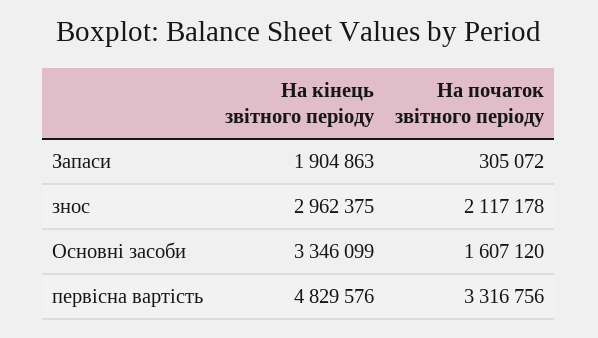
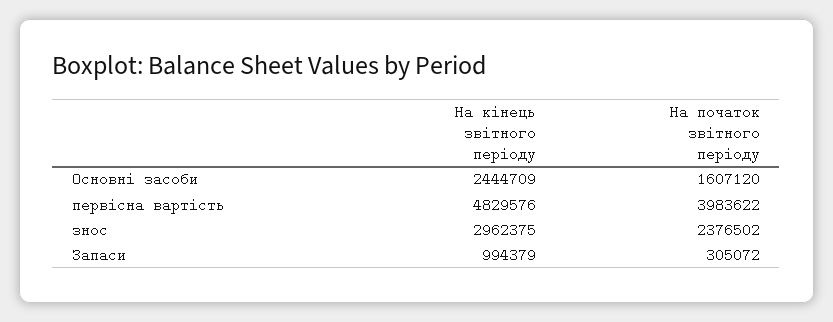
На кінець звітного періоду, Запаси: 1904863 -> 994379
На початок звітного періоду, знос: 2117178 -> 2376502
На кінець звітного періоду, Основні засоби: 3346099 -> 2444709
На початок звітного періоду, первісна вартість: 3316756 -> 3983622

